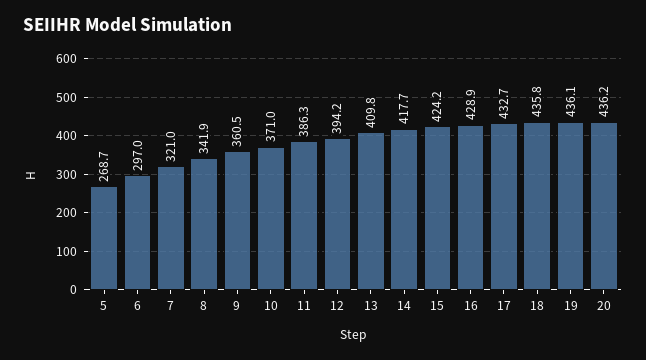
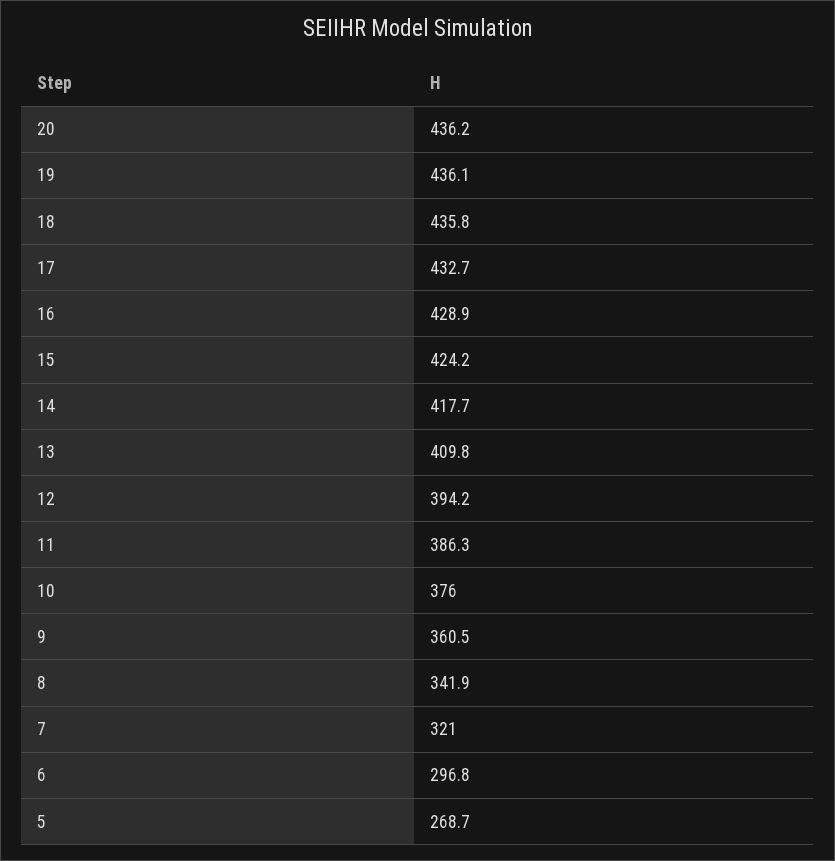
6: 297 -> 296.8
10: 371 -> 376

